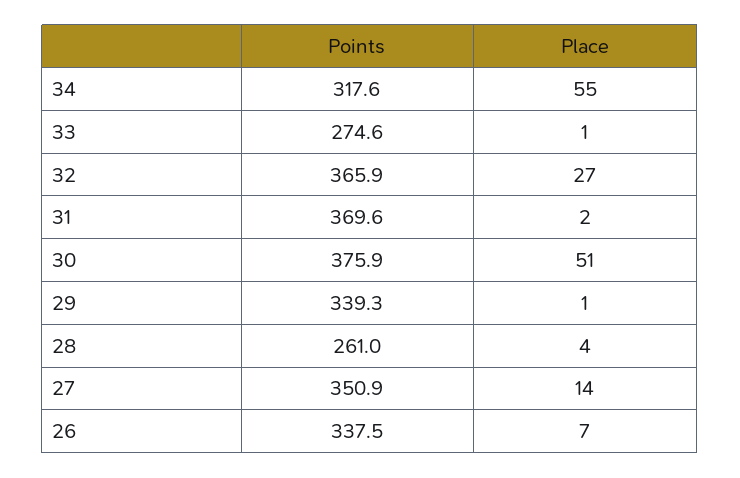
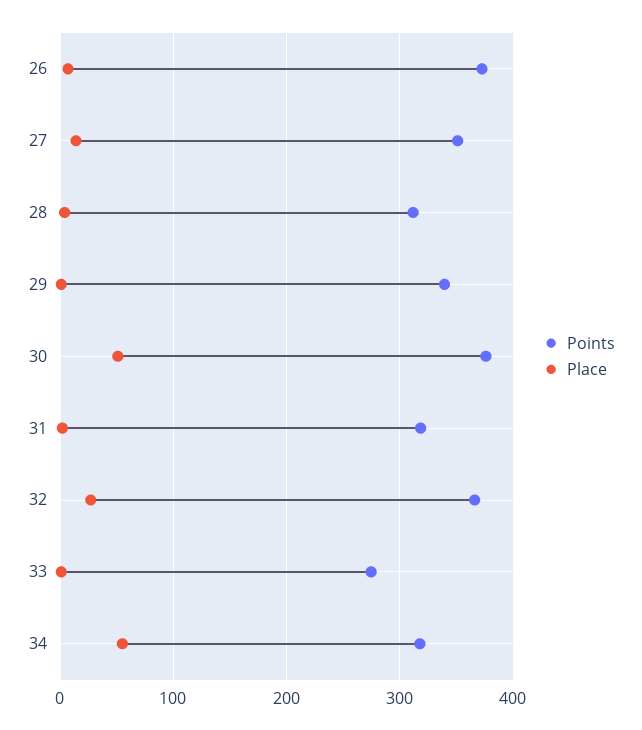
Points, 31: 369.6 -> 320
Points, 28: 261 -> 310
Points, 26: 337.5 -> 370

